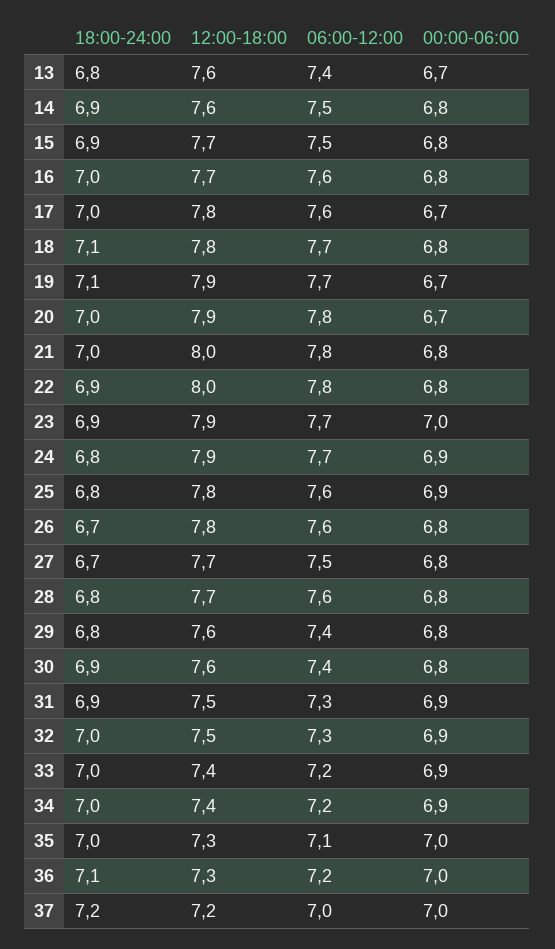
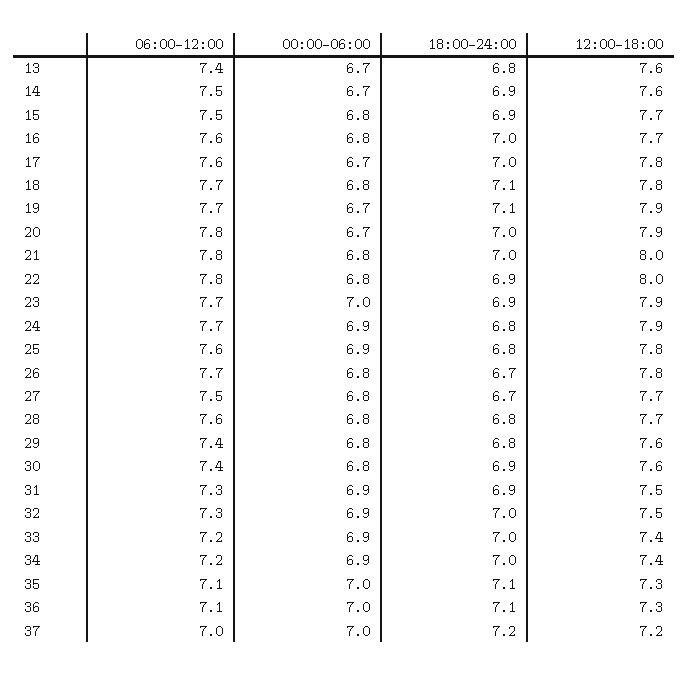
00:00-06:00, 14: 6.8 -> 6.7
06:00-12:00, 26: 7.6 -> 7.7
18:00-24:00, 35: 7 -> 7.1
06:00-12:00, 36: 7.2 -> 7.1

